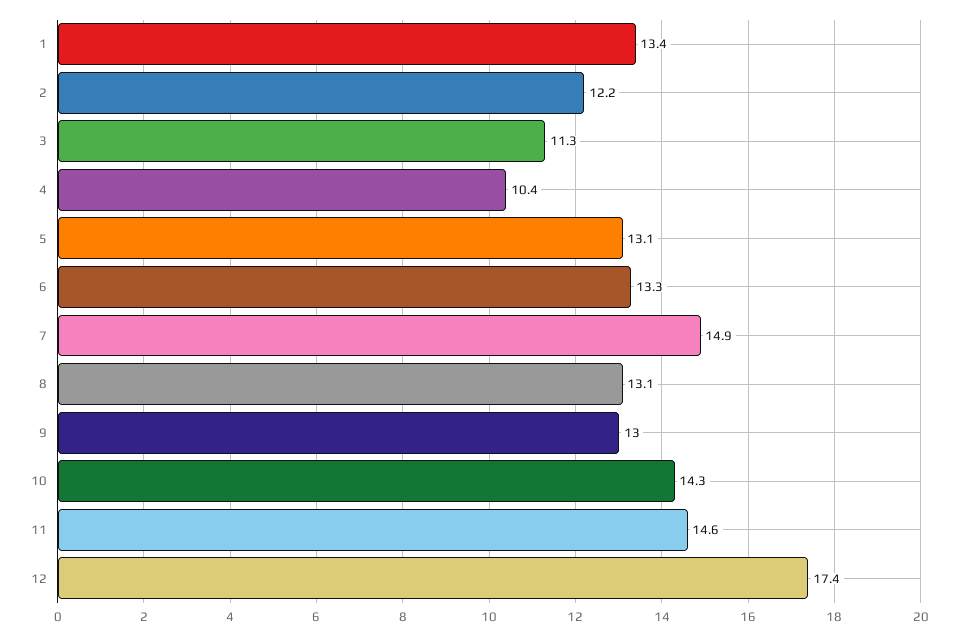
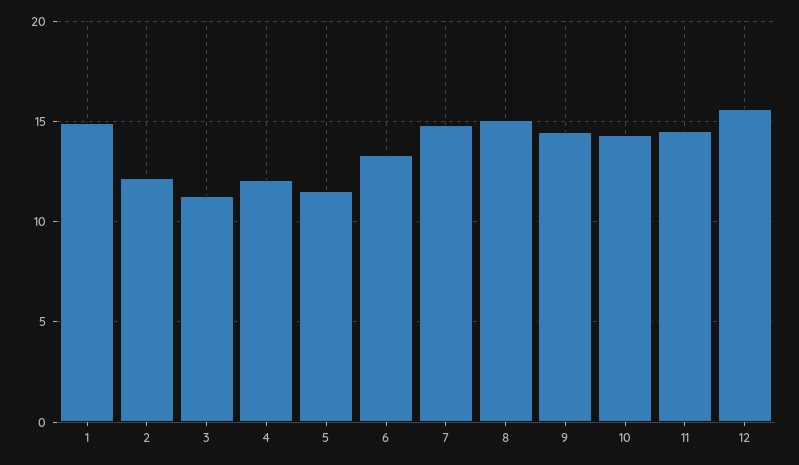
1: 13.4 -> 15
4: 10.4 -> 12
5: 13.1 -> 11.5
8: 13.1 -> 15
9: 13 -> 14.5
12: 17.4 -> 15.5

